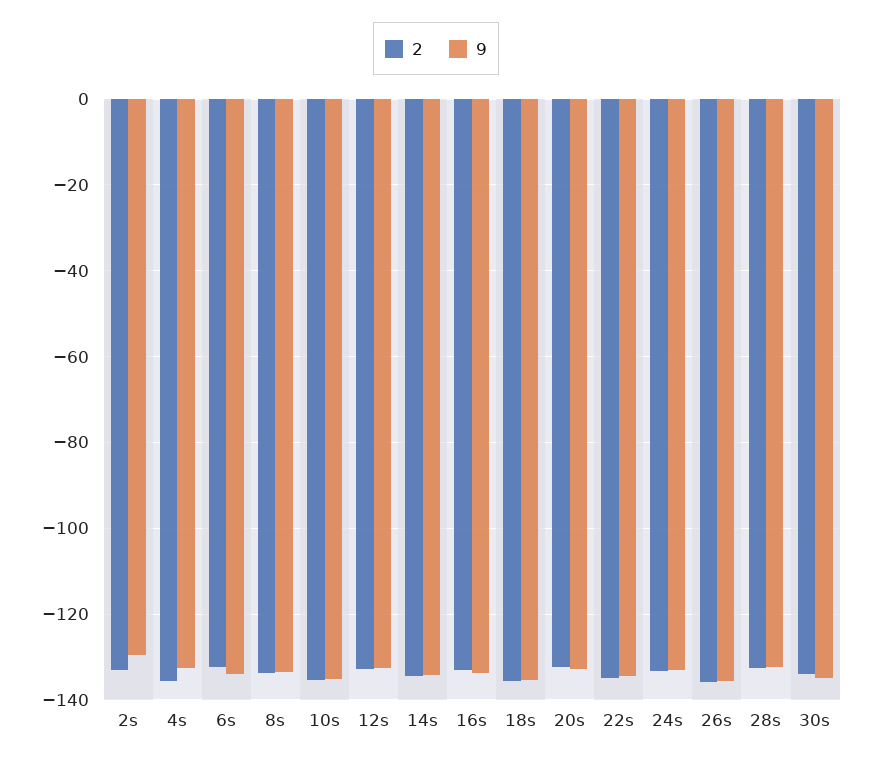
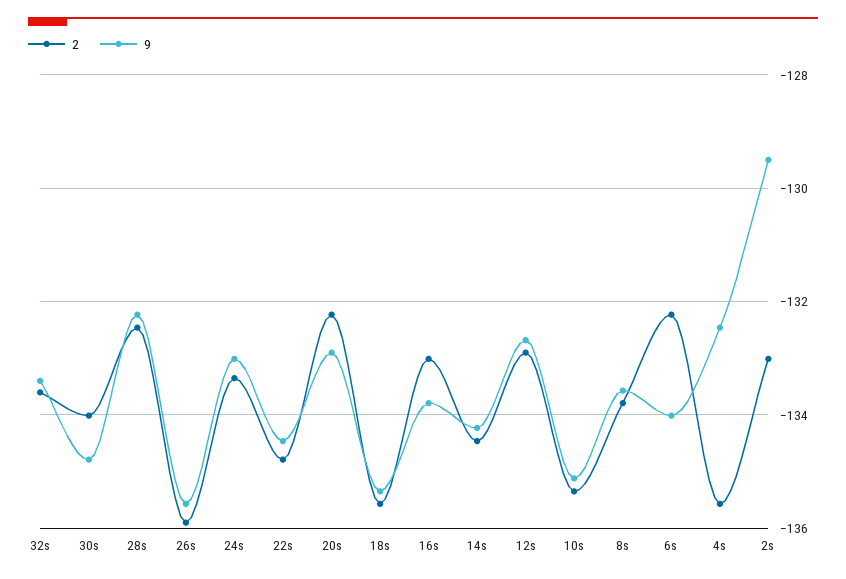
2, 32s: none -> -133.6
9, 32s: none -> -133.4

